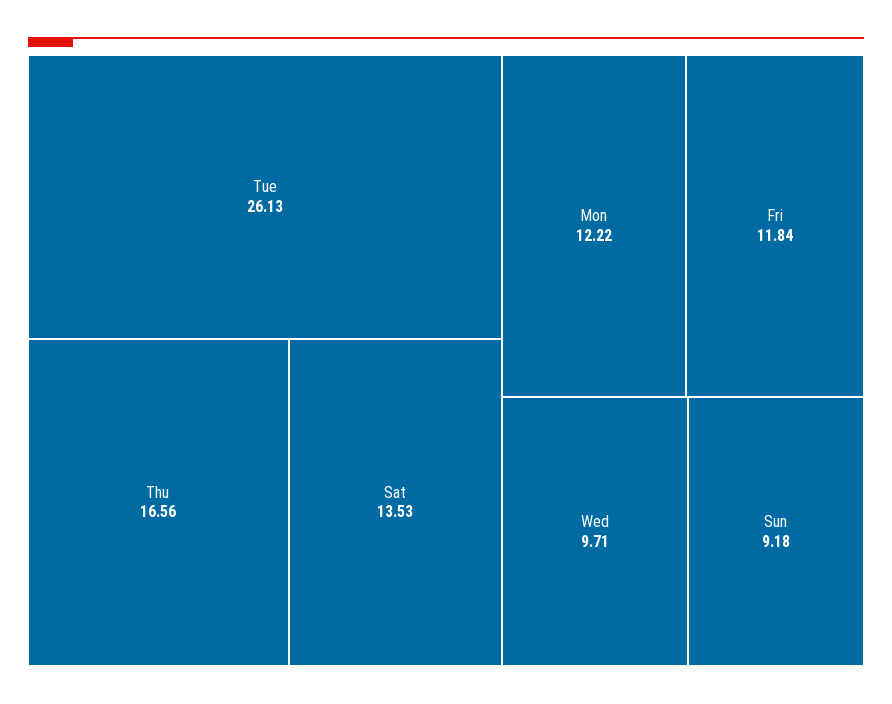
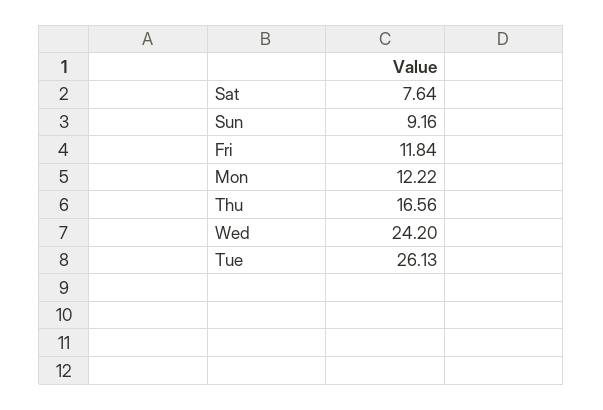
Sat: 13.53 -> 7.64
Wed: 9.71 -> 24.2
Sun: 9.18 -> 9.16

